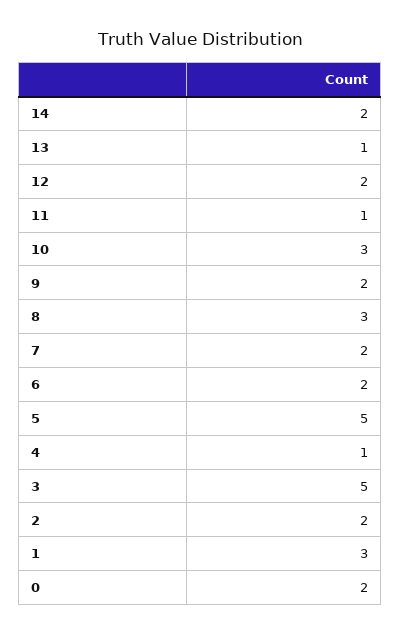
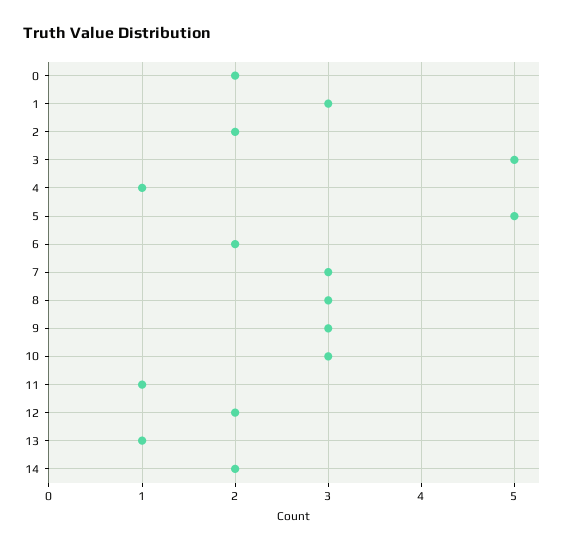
9: 2 -> 3
7: 2 -> 3

